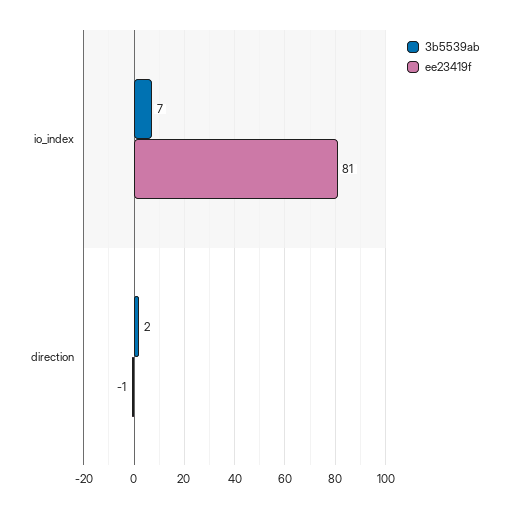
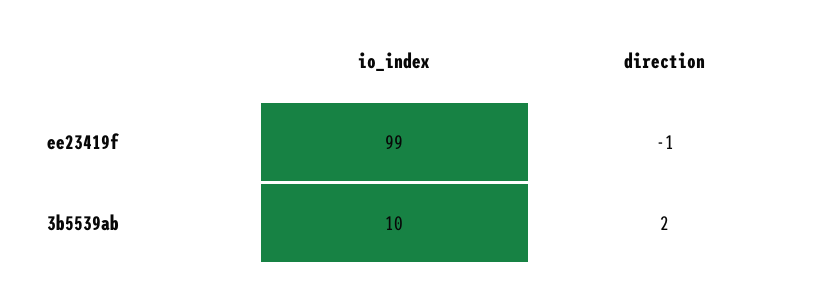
3b5539ab, io_index: 7 -> 10
ee23419f, io_index: 81 -> 99

